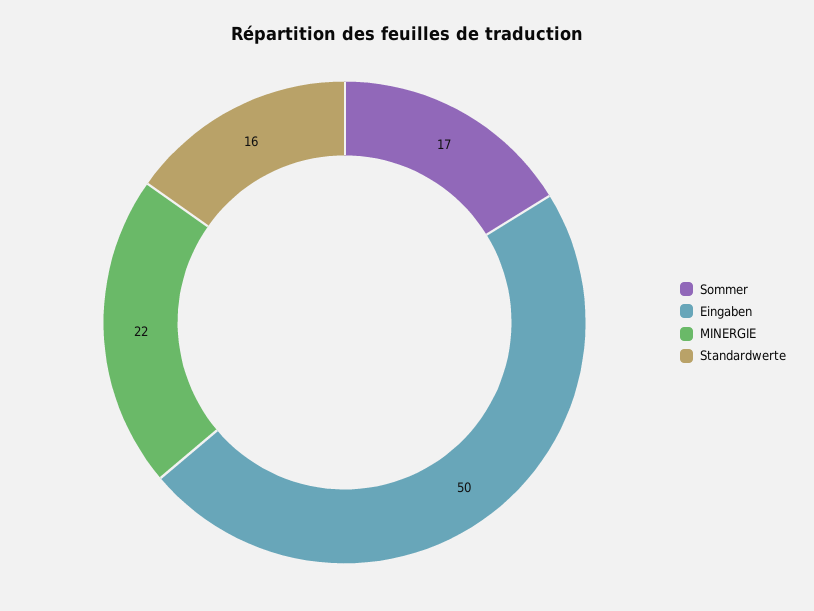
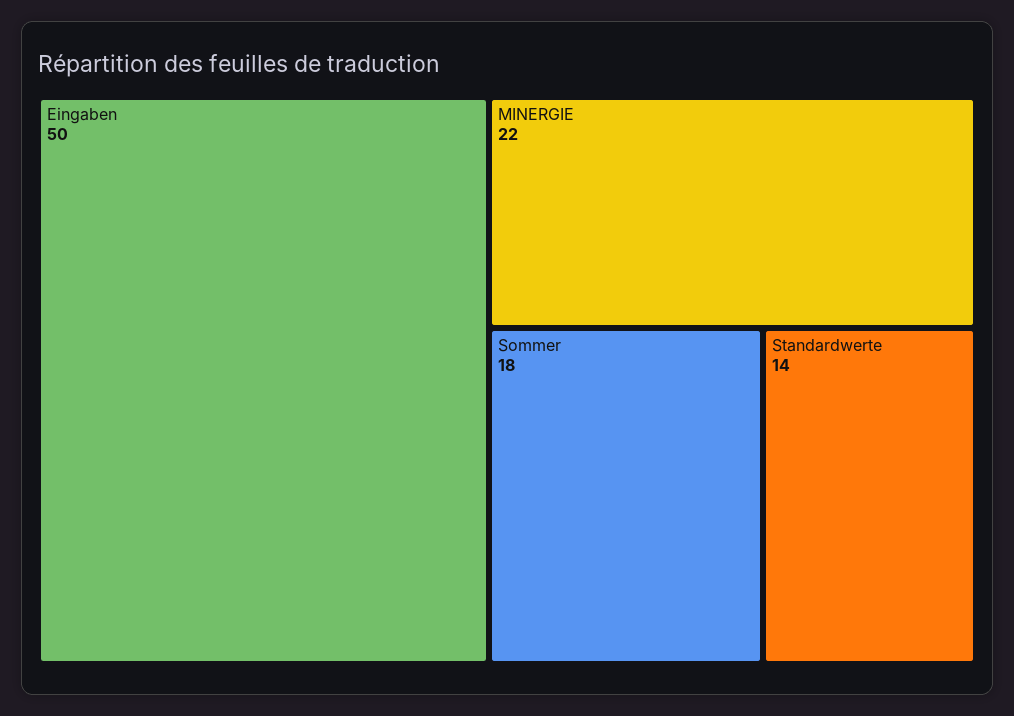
Sommer: 17 -> 18
Standardwerte: 16 -> 14

